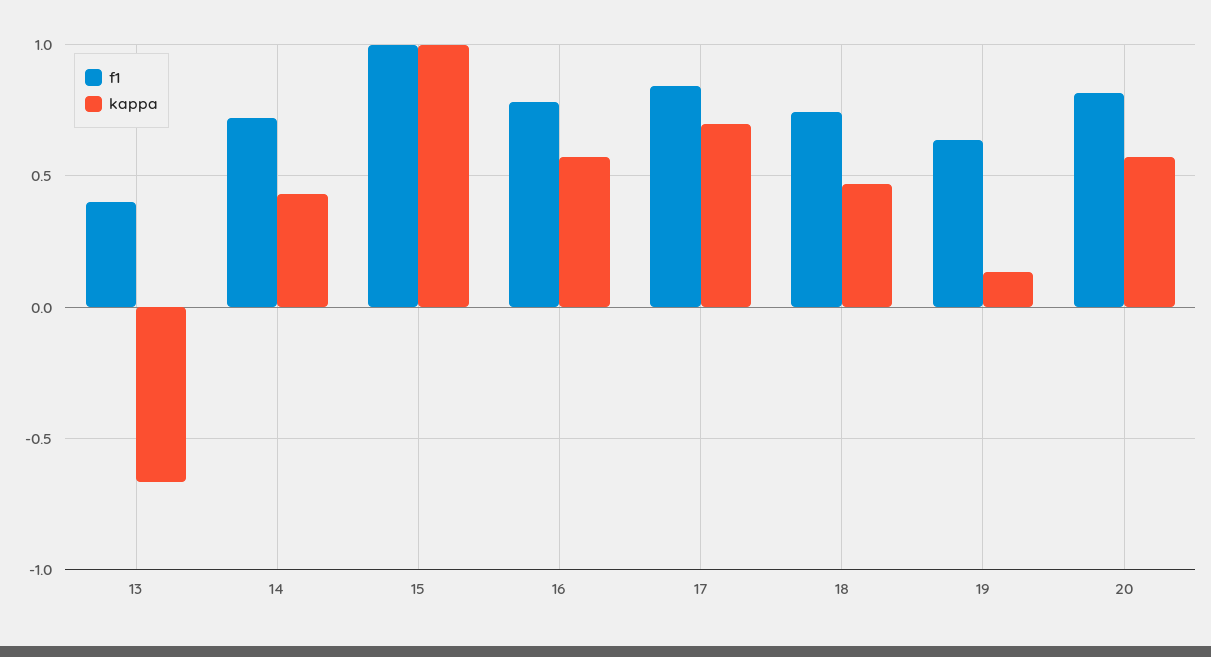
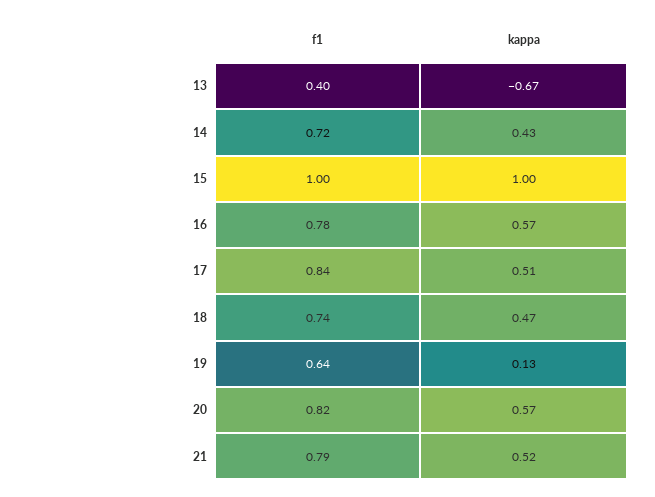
kappa, 17: 0.7 -> 0.51
f1, 21: none -> 0.79
kappa, 21: none -> 0.52

